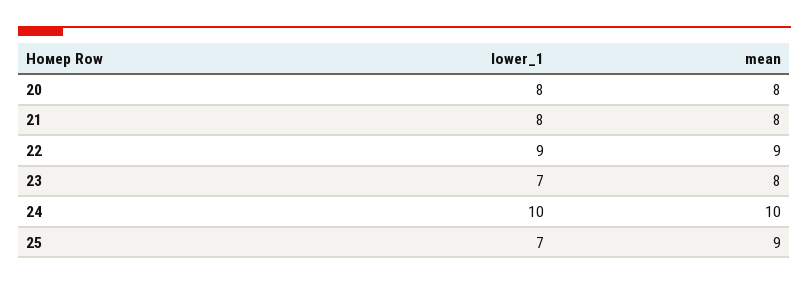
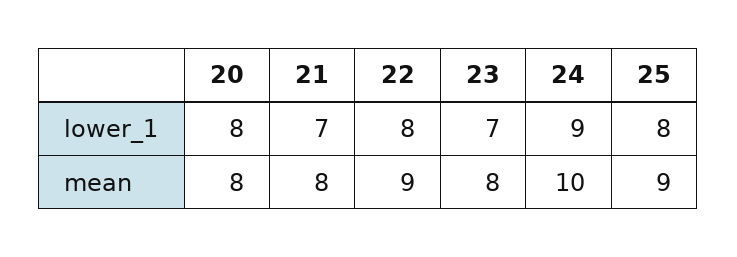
lower_1, 21: 8 -> 7
lower_1, 22: 9 -> 8
lower_1, 24: 10 -> 9
lower_1, 25: 7 -> 8

